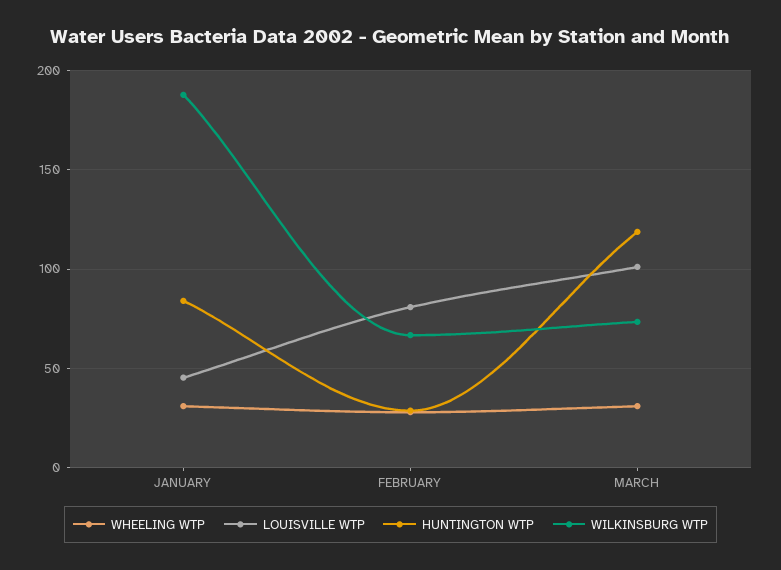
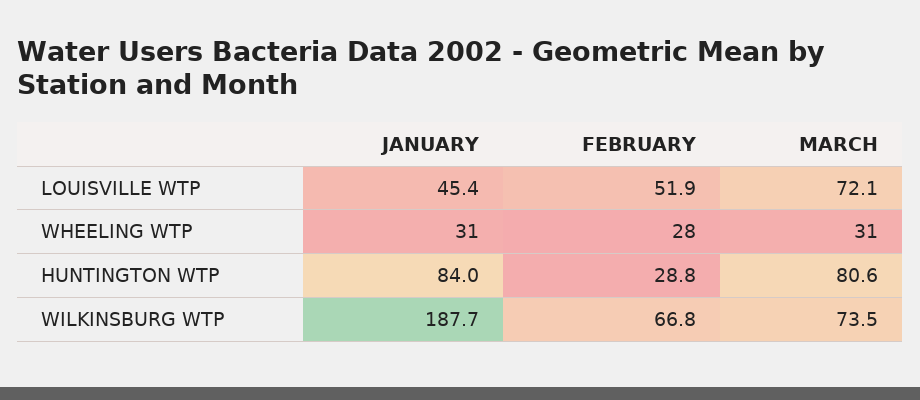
LOUISVILLE WTP, FEBRUARY: 80 -> 51.9
LOUISVILLE WTP, MARCH: 100 -> 72.1
HUNTINGTON WTP, MARCH: 120 -> 80.6

